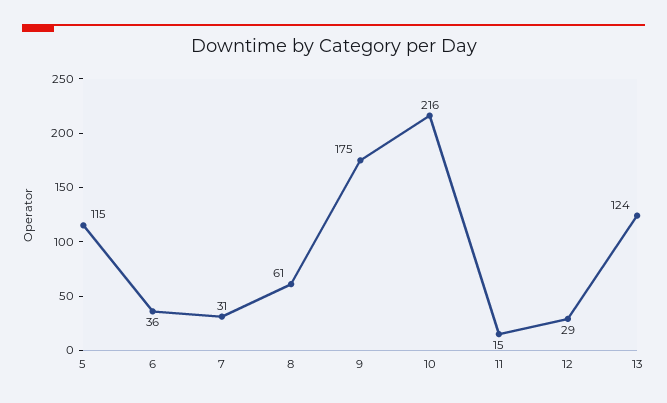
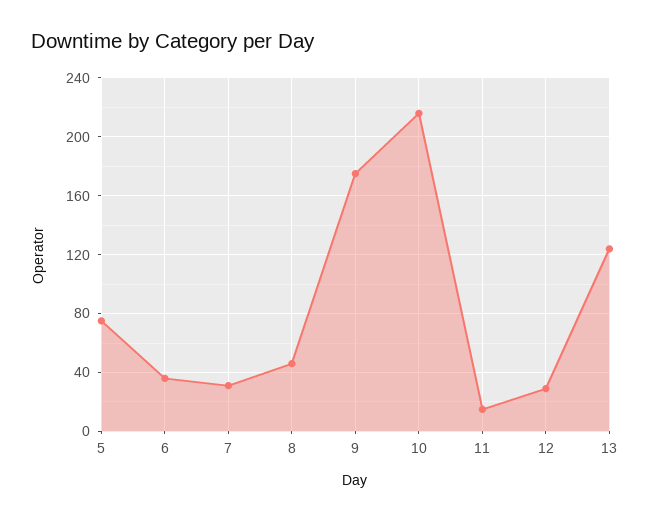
5: 115 -> 75
8: 61 -> 45

